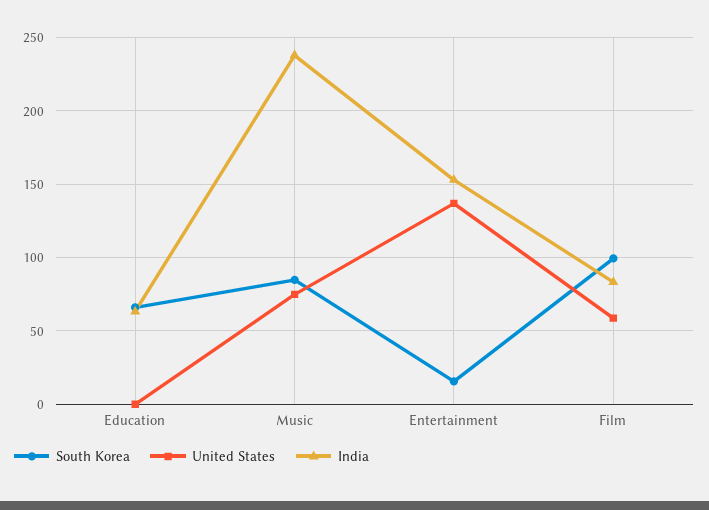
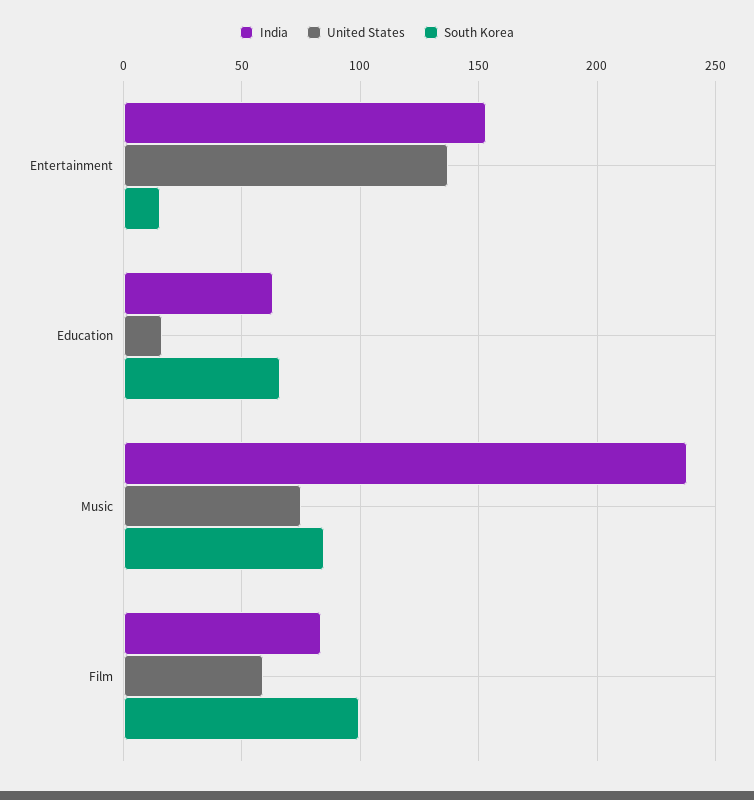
United States, Education: 0 -> 15

